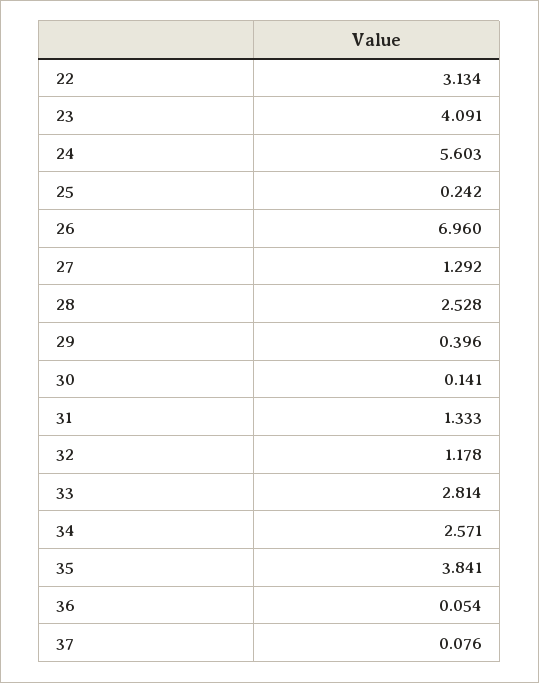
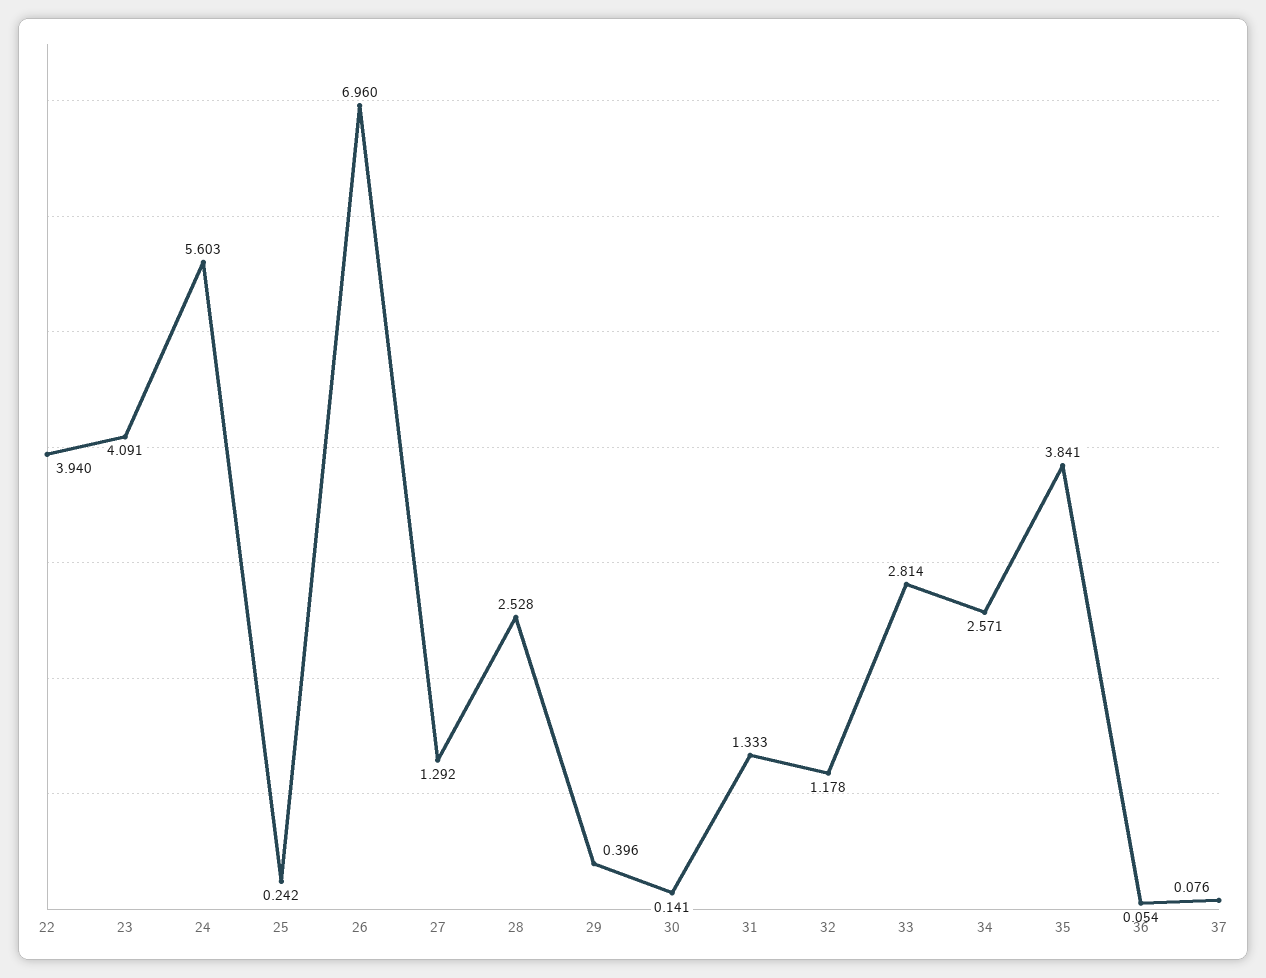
22: 3.134 -> 3.94

